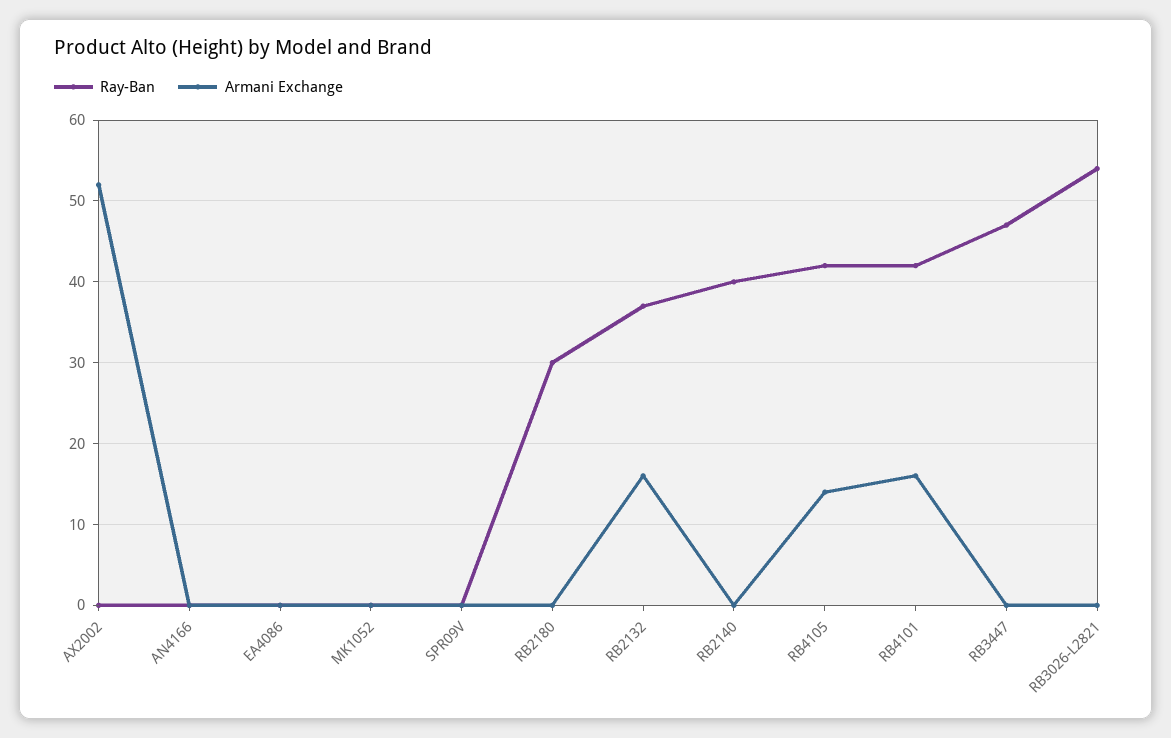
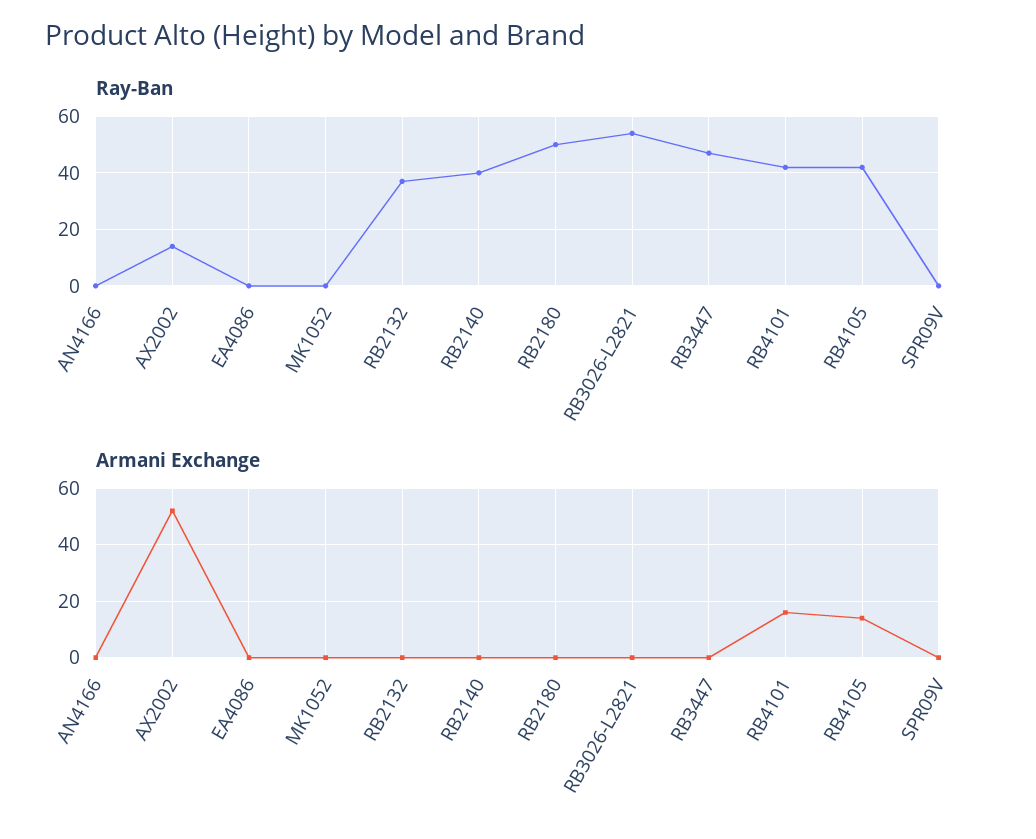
Ray-Ban, AX2002: 0 -> 15
Ray-Ban, RB2180: 30 -> 50
Armani Exchange, RB2132: 16 -> 0

